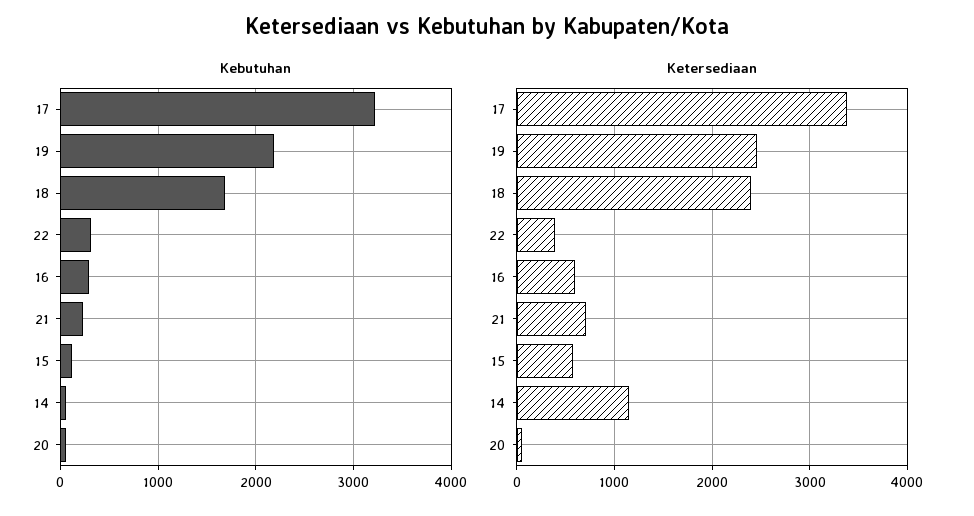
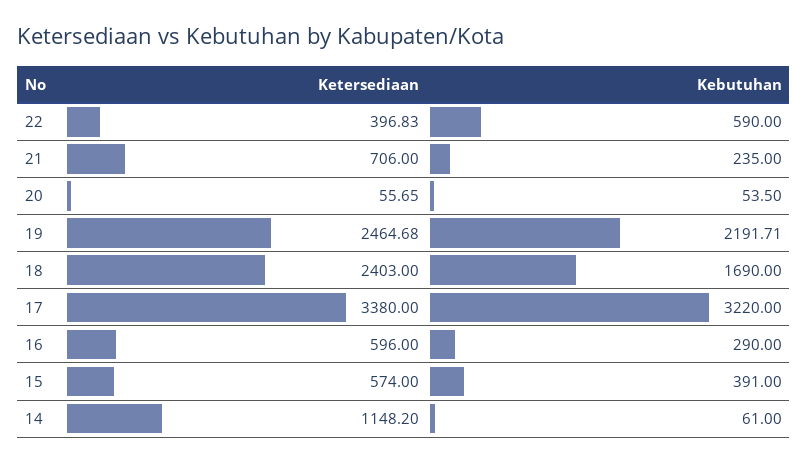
Kebutuhan, 22: 300 -> 590
Kebutuhan, 15: 100 -> 391

